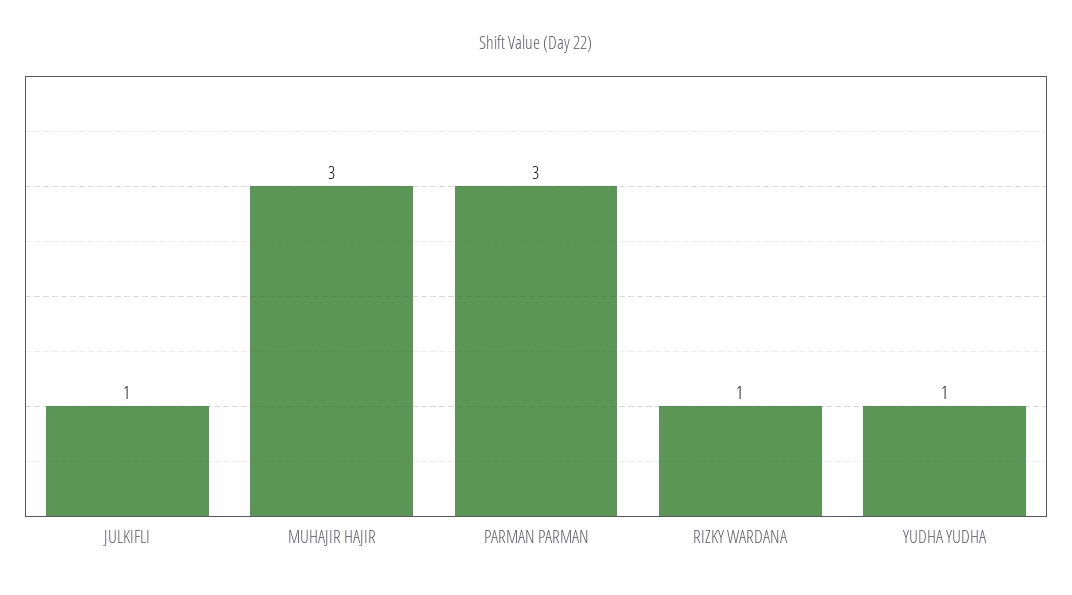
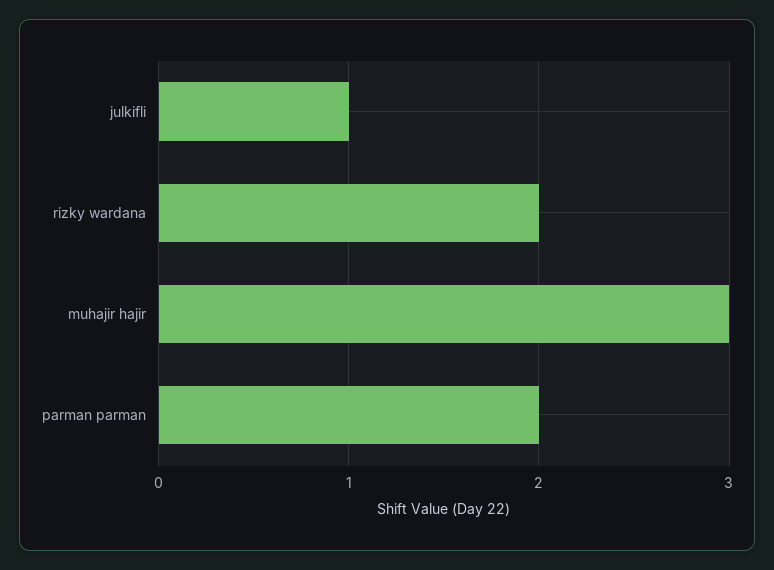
PARMAN PARMAN: 3 -> 2
RIZKY WARDANA: 1 -> 2
YUDHA YUDHA: 1 -> none

